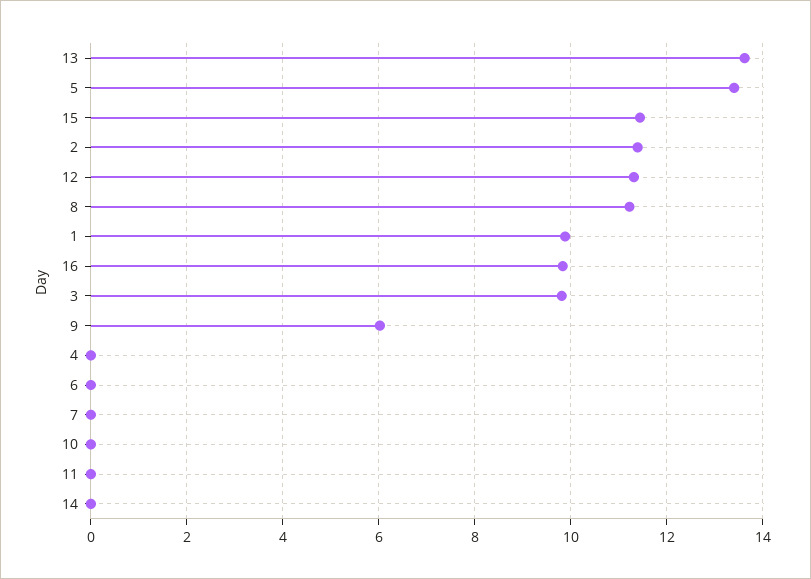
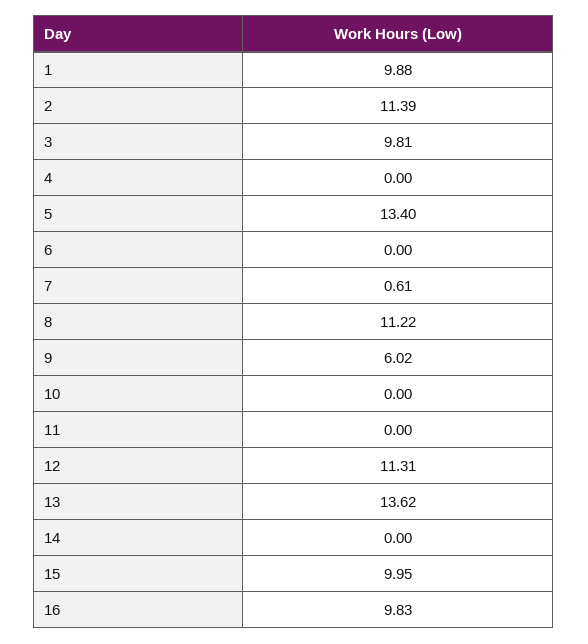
15: 11.4 -> 9.95
7: 0 -> 0.61

